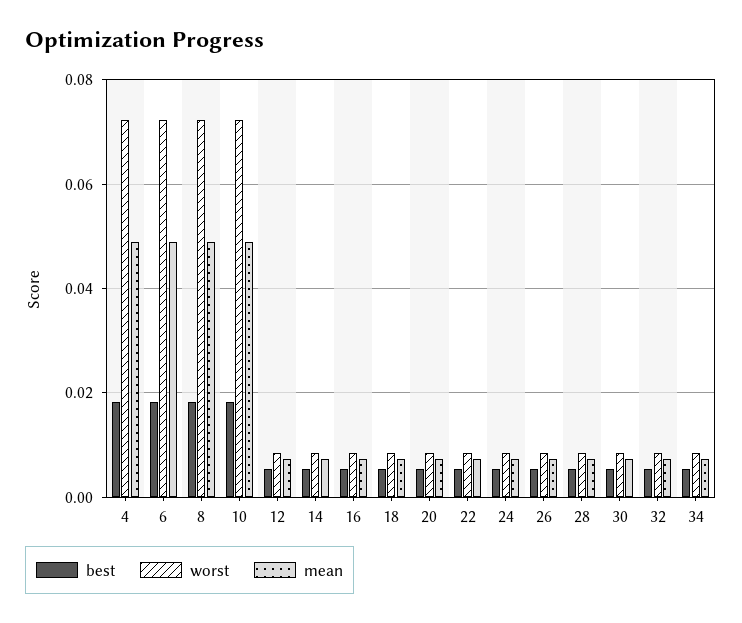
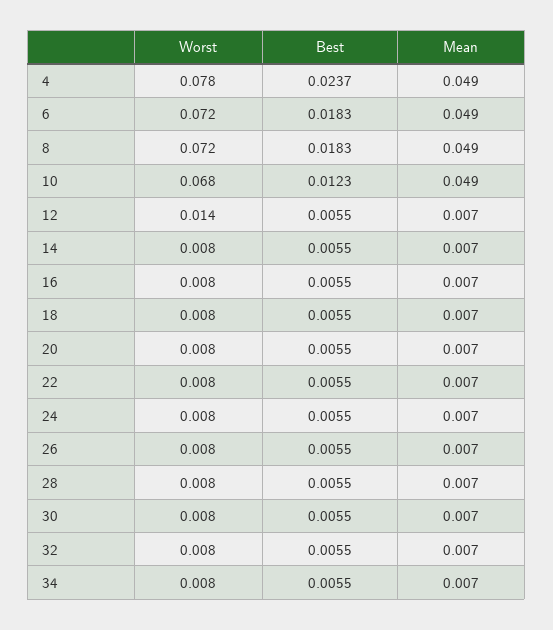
best, 4: 0.018 -> 0.0237
worst, 4: 0.072 -> 0.078
best, 10: 0.018 -> 0.0123
worst, 10: 0.072 -> 0.068
worst, 12: 0.008 -> 0.014

